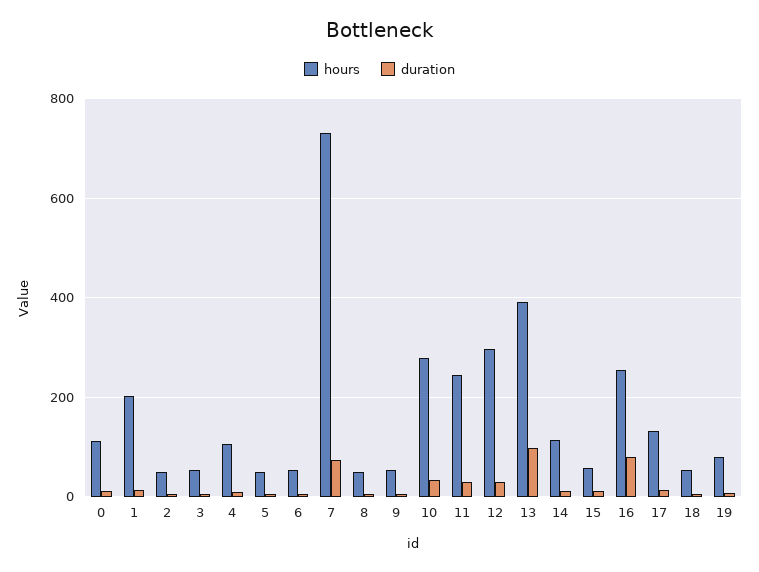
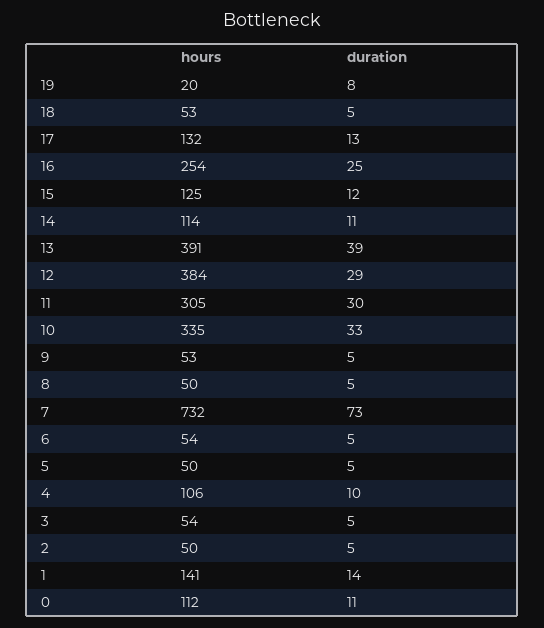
hours, 1: 200 -> 141
hours, 10: 280 -> 335
hours, 11: 240 -> 305
hours, 12: 300 -> 384
duration, 13: 100 -> 39
hours, 15: 60 -> 125
duration, 16: 80 -> 25
hours, 19: 80 -> 20

